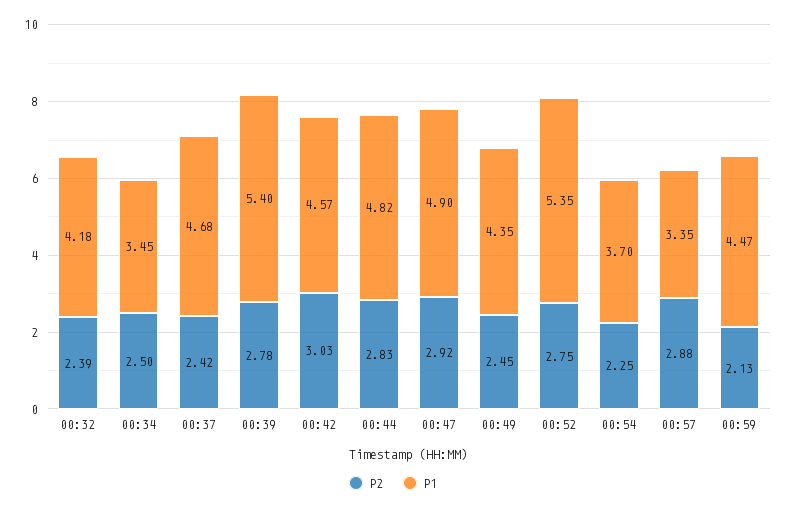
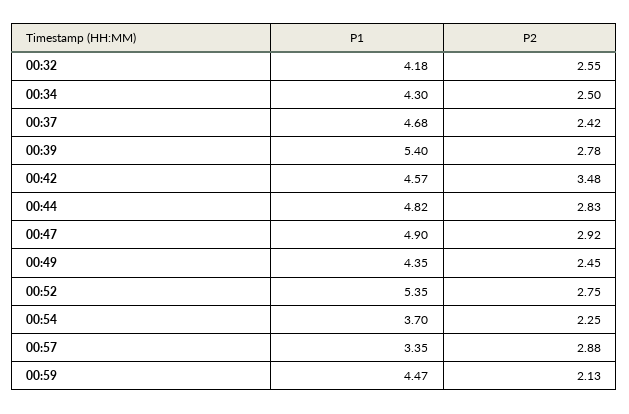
P2, 00:32: 2.39 -> 2.55
P1, 00:34: 3.45 -> 4.3
P2, 00:42: 3.03 -> 3.48

